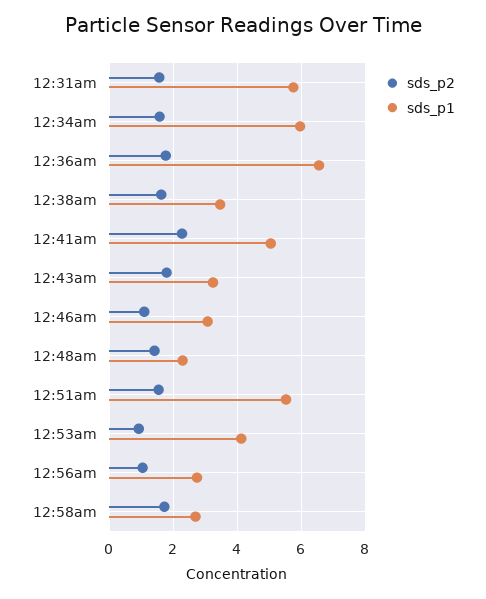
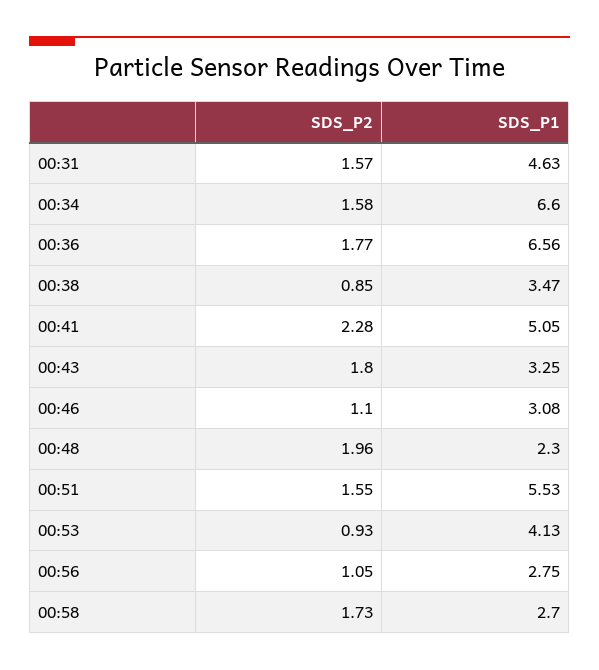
sds_p1, 12:31am: 5.8 -> 4.63
sds_p1, 12:34am: 6 -> 6.6
sds_p2, 12:38am: 1.6 -> 0.85
sds_p2, 12:48am: 1.4 -> 1.96

